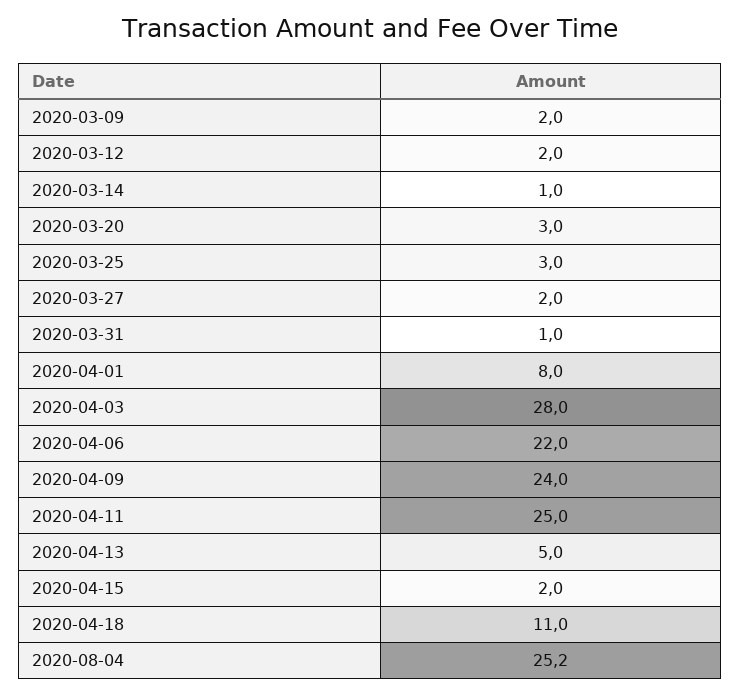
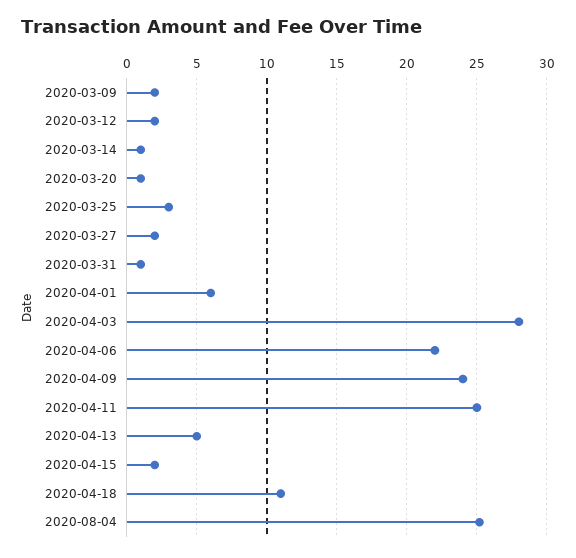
2020-03-20: 3 -> 1
2020-04-01: 8 -> 6

